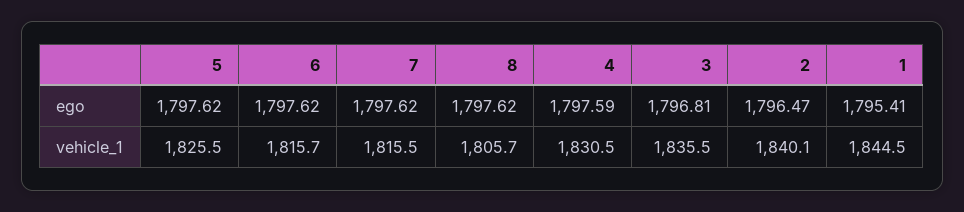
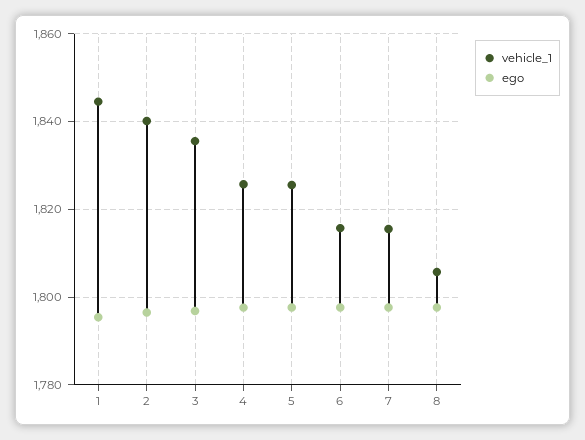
vehicle_1, 4: 1830.5 -> 1826

